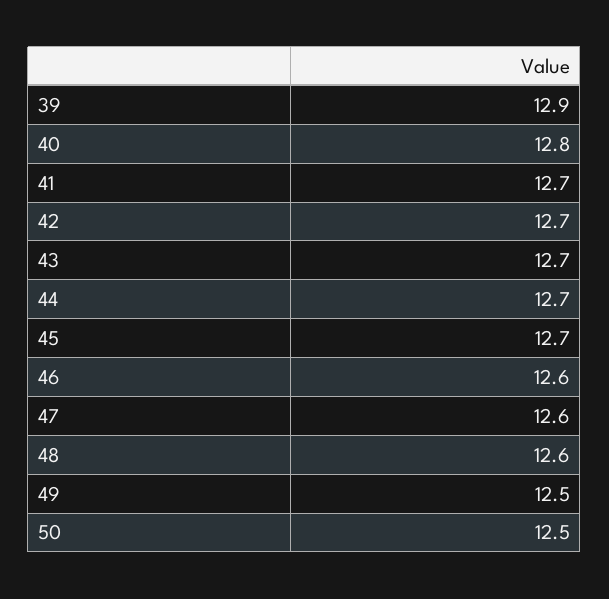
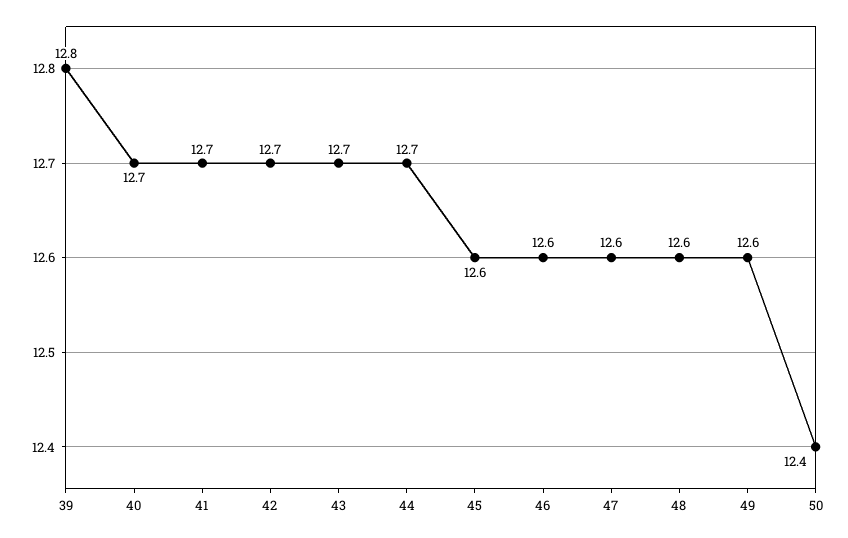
39: 12.9 -> 12.8
40: 12.8 -> 12.7
45: 12.7 -> 12.6
49: 12.5 -> 12.6
50: 12.5 -> 12.4

